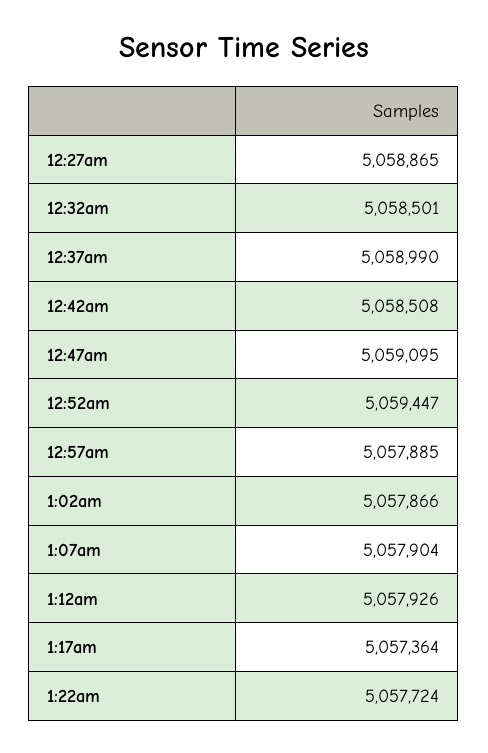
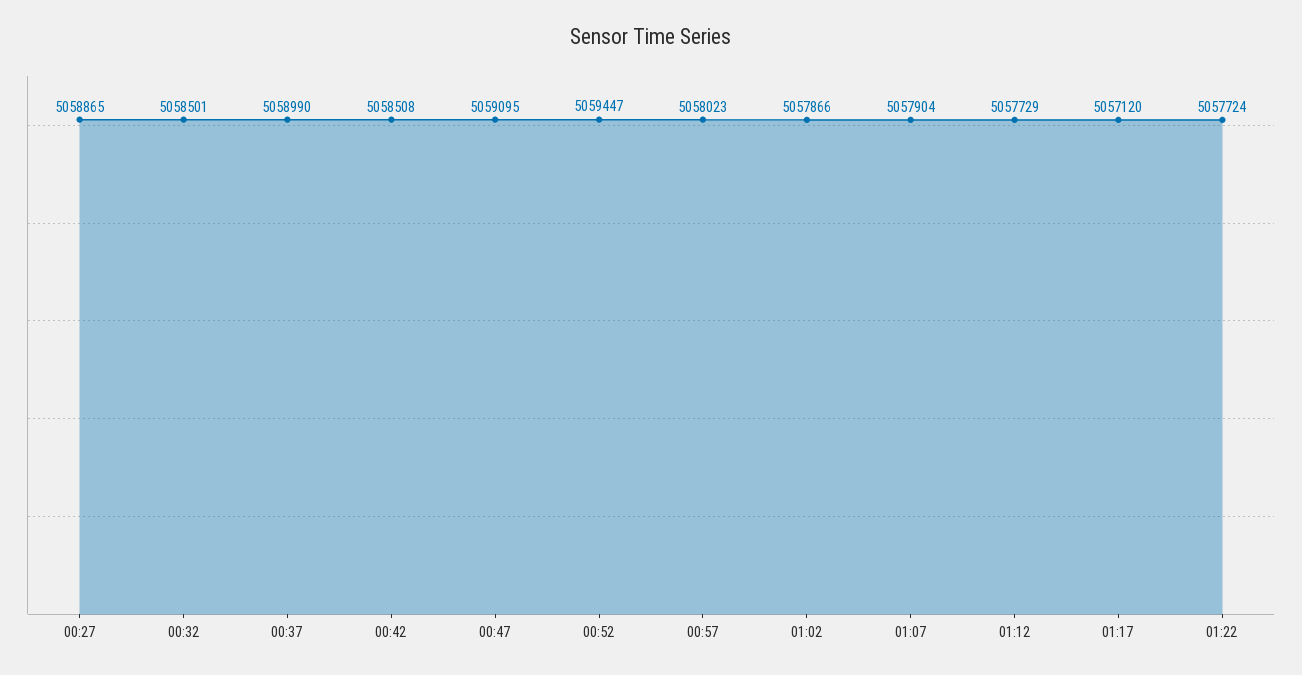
12:57am: 5057885 -> 5058023
1:12am: 5057926 -> 5057729
1:17am: 5057364 -> 5057120

